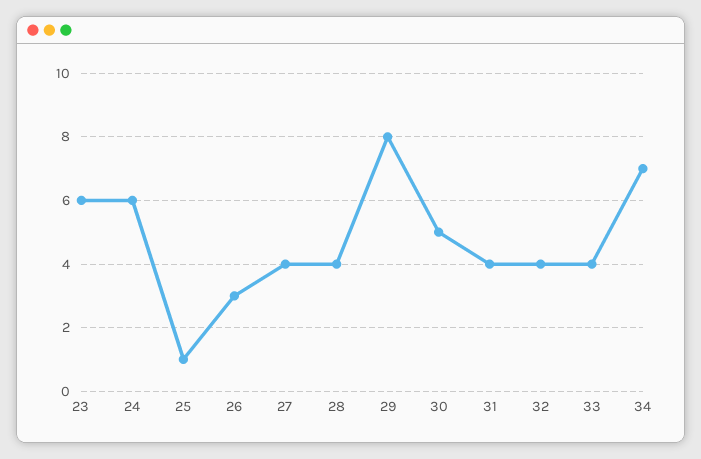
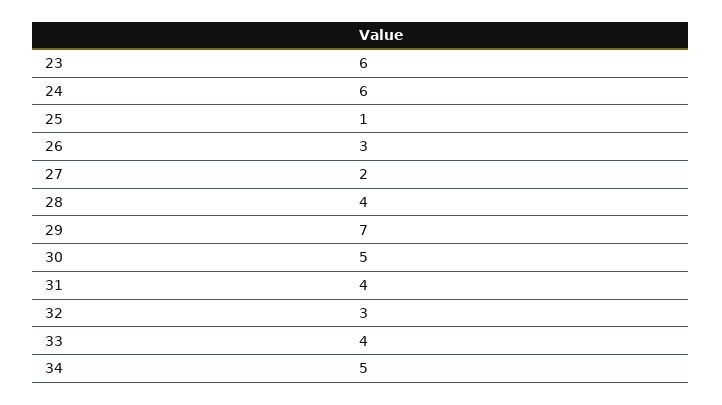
27: 4 -> 2
29: 8 -> 7
32: 4 -> 3
34: 7 -> 5

